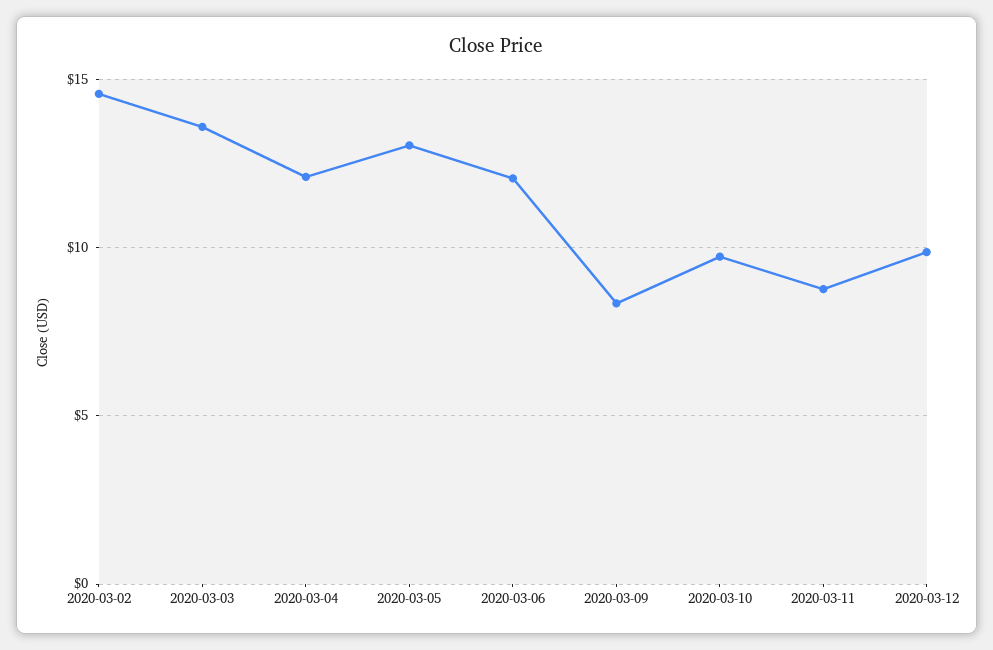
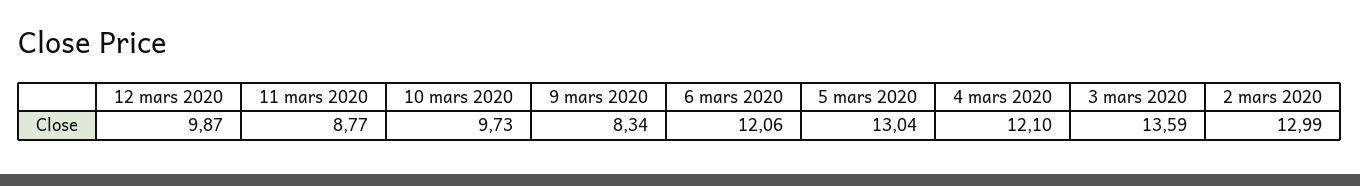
2020-03-02: 14.5 -> 12.99

